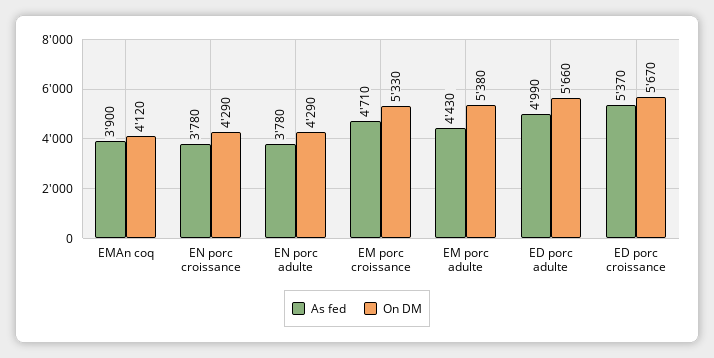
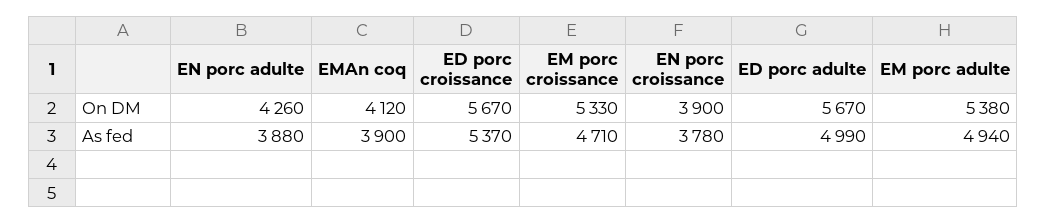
On DM, EN porc croissance: 4290 -> 3900
As fed, EN porc adulte: 3780 -> 3880
On DM, EN porc adulte: 4290 -> 4260
As fed, EM porc adulte: 4430 -> 4940
On DM, ED porc adulte: 5660 -> 5670

